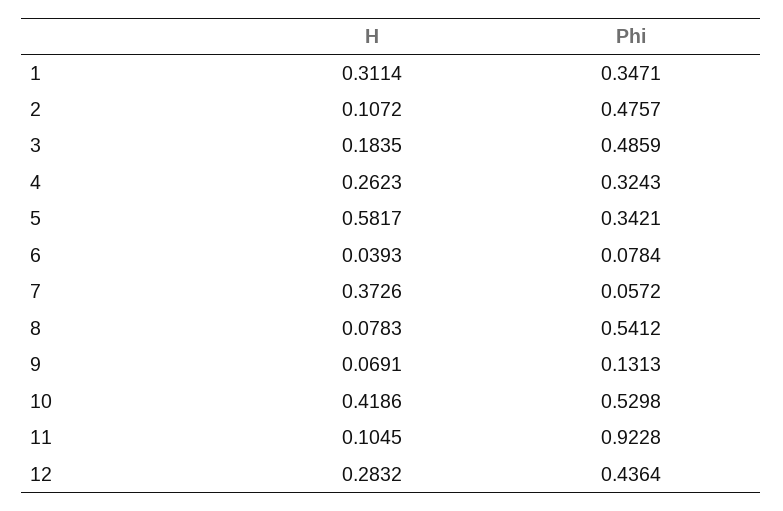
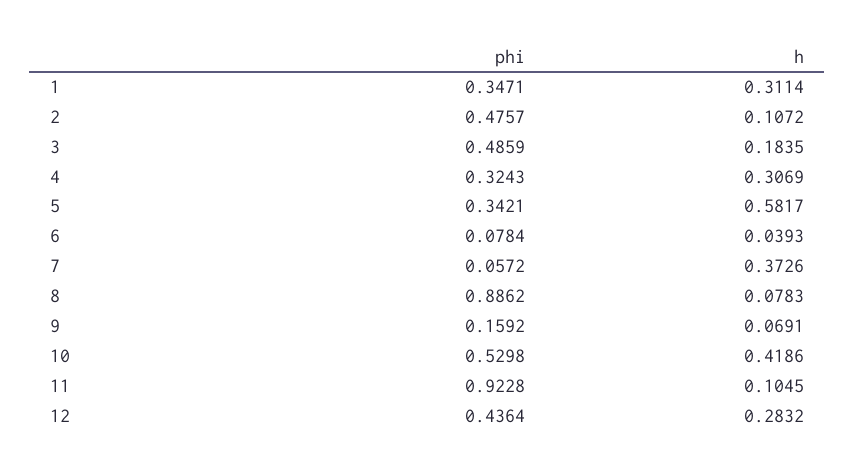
H, 4: 0.2623 -> 0.3069
Phi, 8: 0.5412 -> 0.8862
Phi, 9: 0.1313 -> 0.1592

